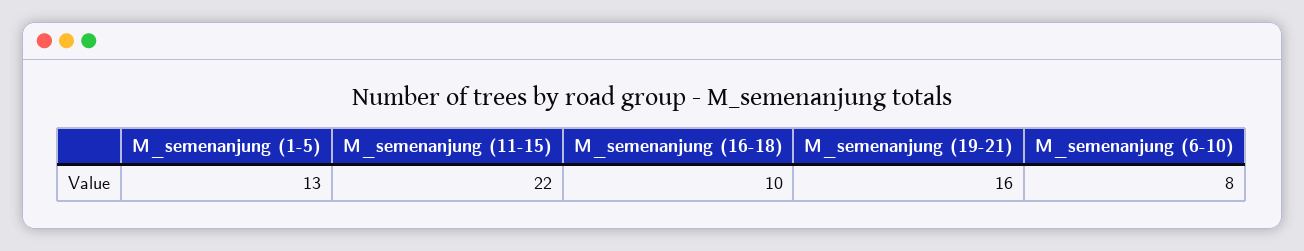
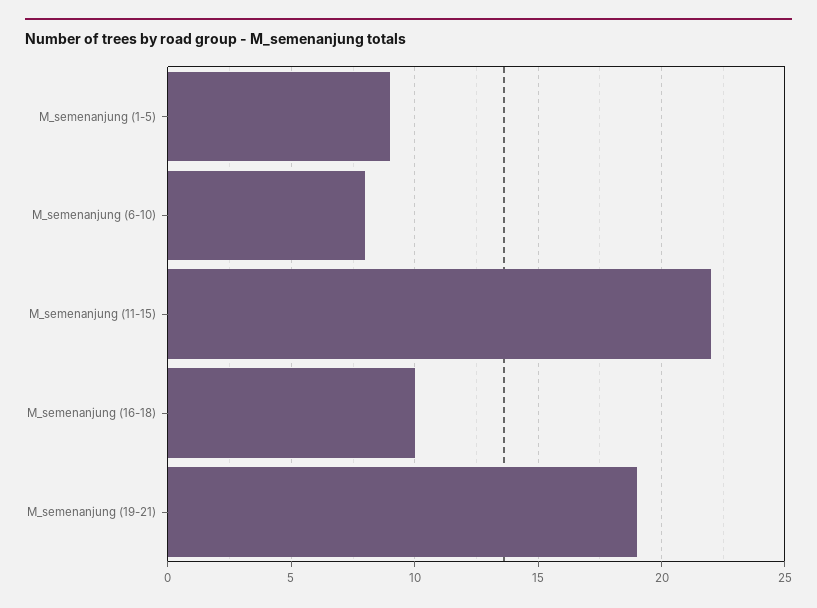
M_semenanjung (1-5): 13 -> 9
M_semenanjung (19-21): 16 -> 19

